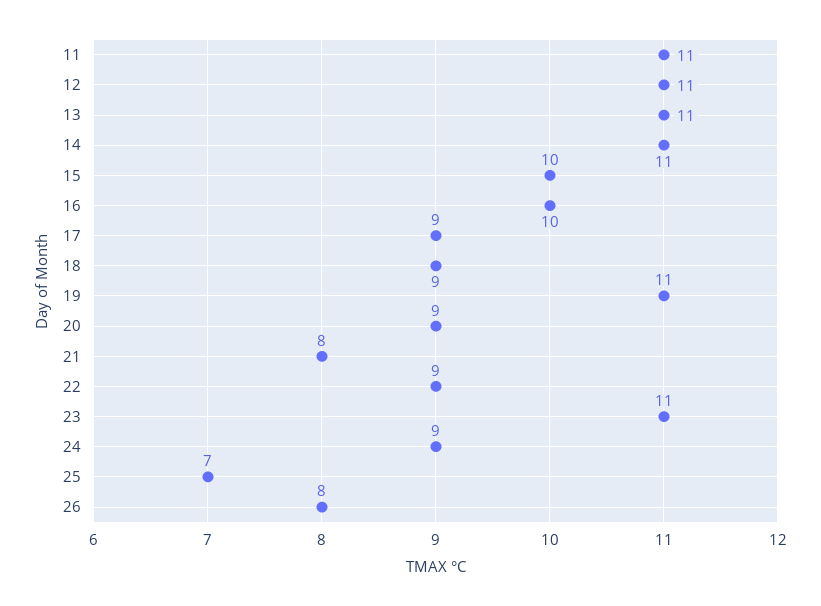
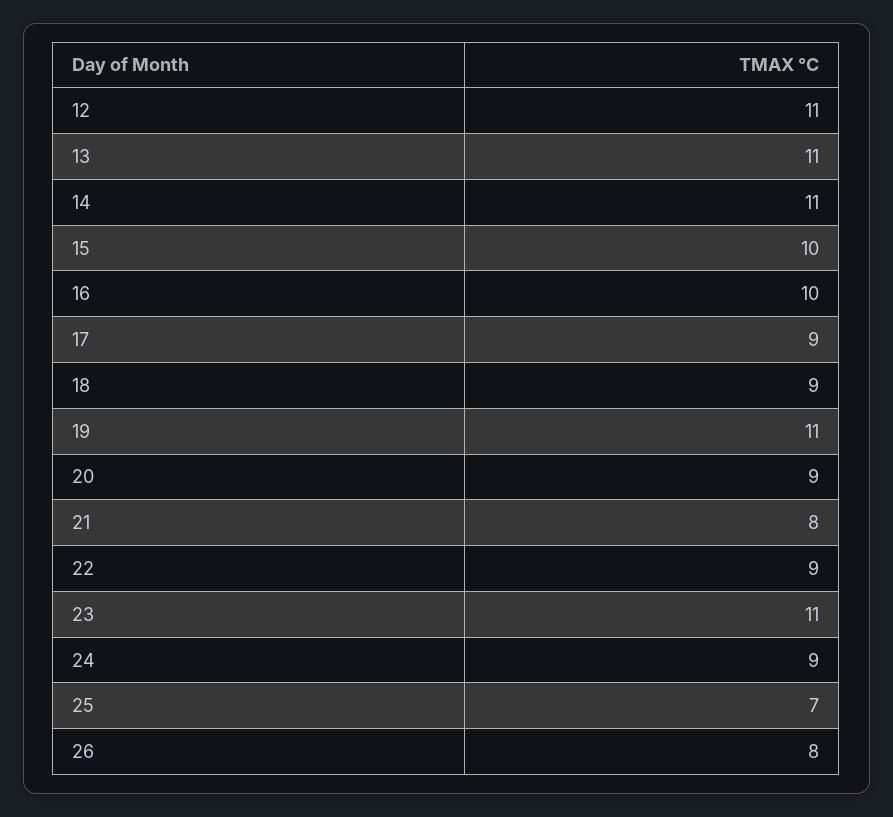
11: 11 -> none

